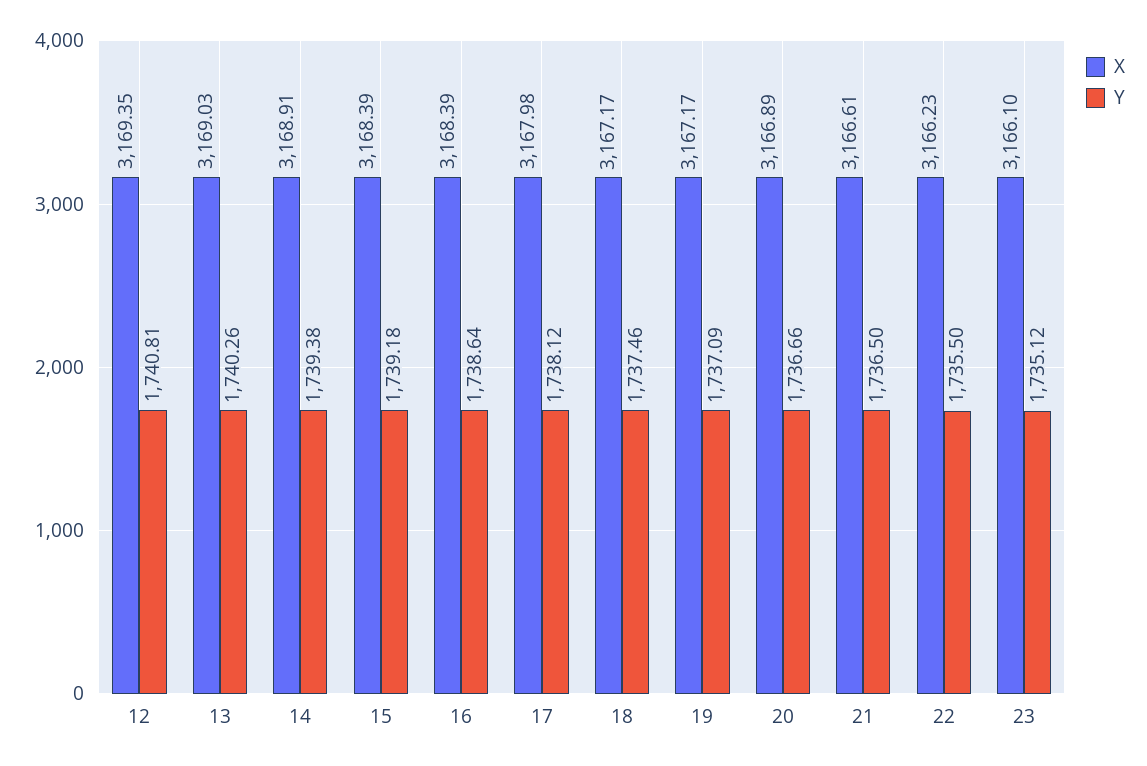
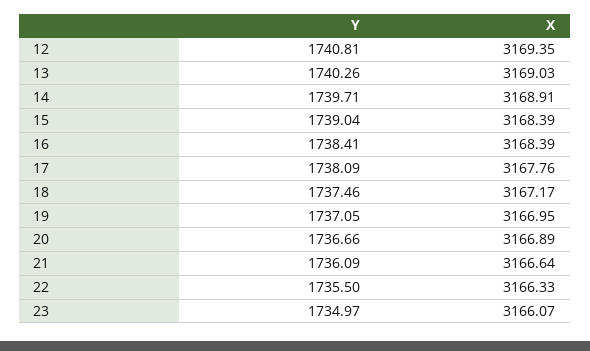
Y, 14: 1739.38 -> 1739.71
Y, 15: 1739.18 -> 1739.04
Y, 16: 1738.64 -> 1738.41
X, 17: 3167.98 -> 3167.76
Y, 17: 1738.12 -> 1738.09
X, 19: 3167.17 -> 3166.95
Y, 19: 1737.09 -> 1737.05
X, 21: 3166.61 -> 3166.64
Y, 21: 1736.5 -> 1736.09
X, 22: 3166.23 -> 3166.33
X, 23: 3166.1 -> 3166.07
Y, 23: 1735.12 -> 1734.97

